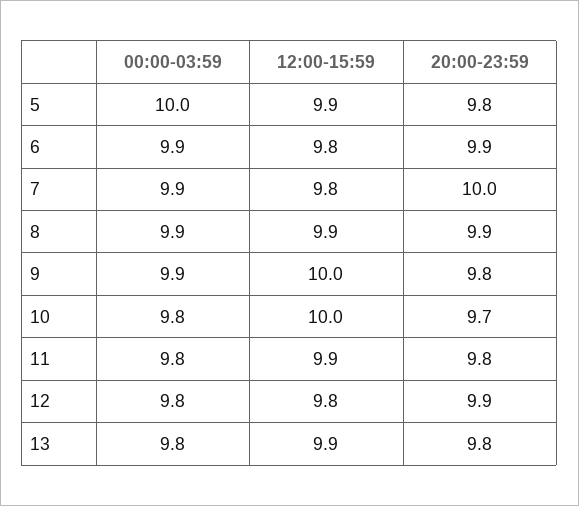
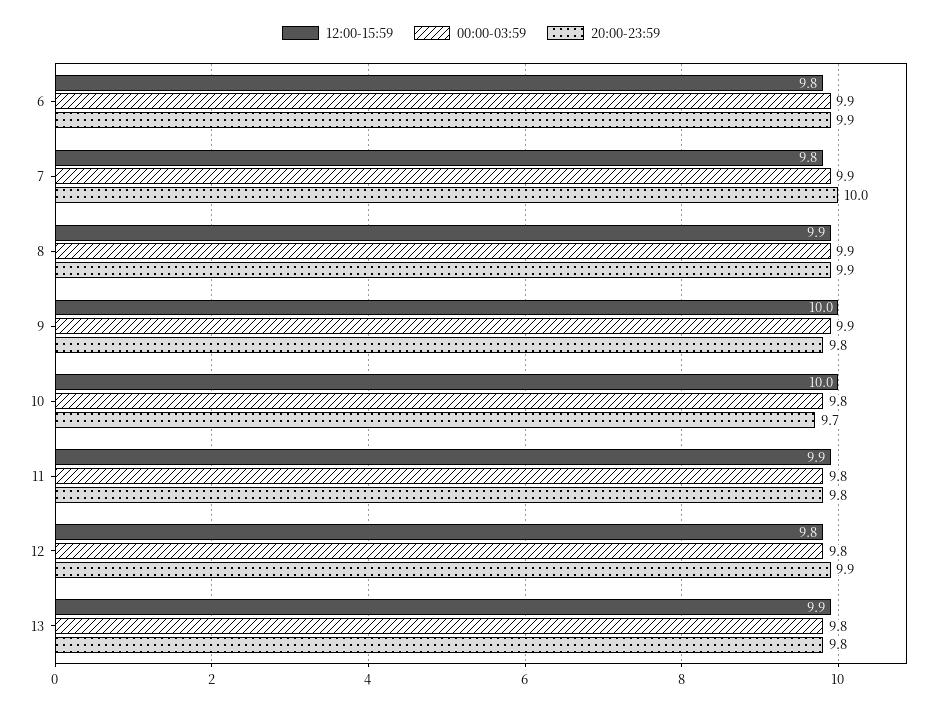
00:00-03:59, 5: 10 -> none
12:00-15:59, 5: 9.9 -> none
20:00-23:59, 5: 9.8 -> none

